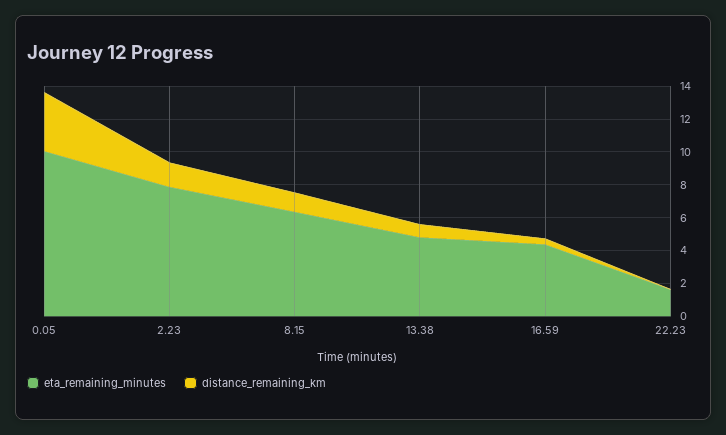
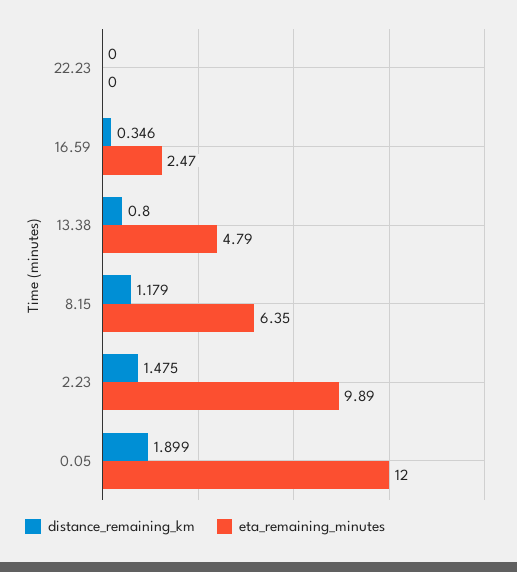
eta_remaining_minutes, 0.05: 10 -> 12
distance_remaining_km, 0.05: 3.5 -> 1.899
eta_remaining_minutes, 2.23: 8 -> 9.89
eta_remaining_minutes, 16.59: 4.5 -> 2.47
eta_remaining_minutes, 22.23: 1.5 -> 0

